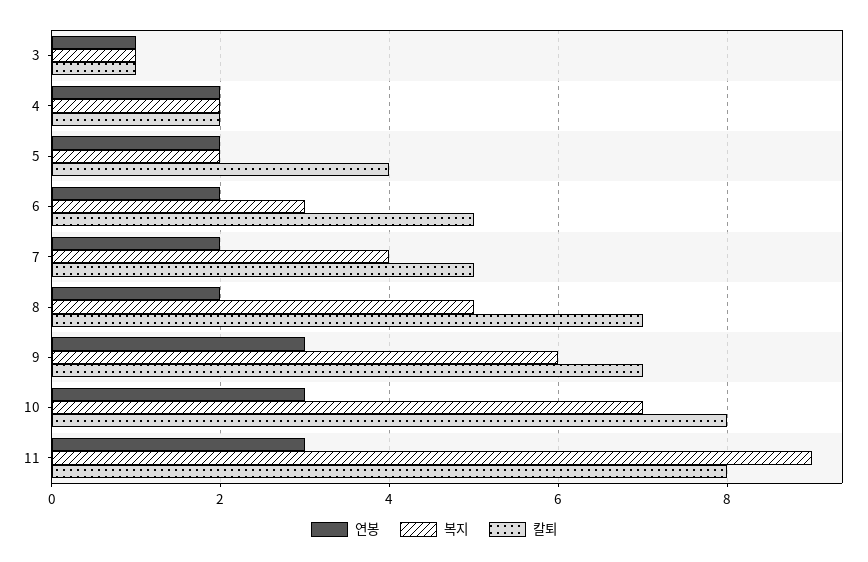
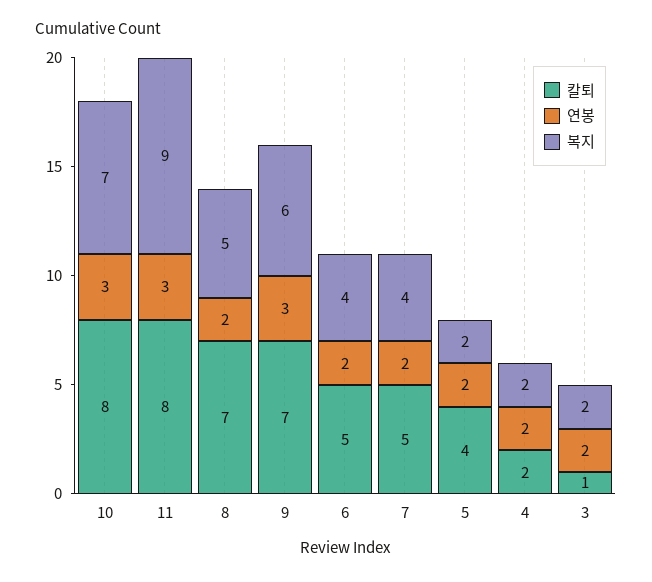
연봉, 3: 1 -> 2
복지, 3: 1 -> 2
복지, 6: 3 -> 4

